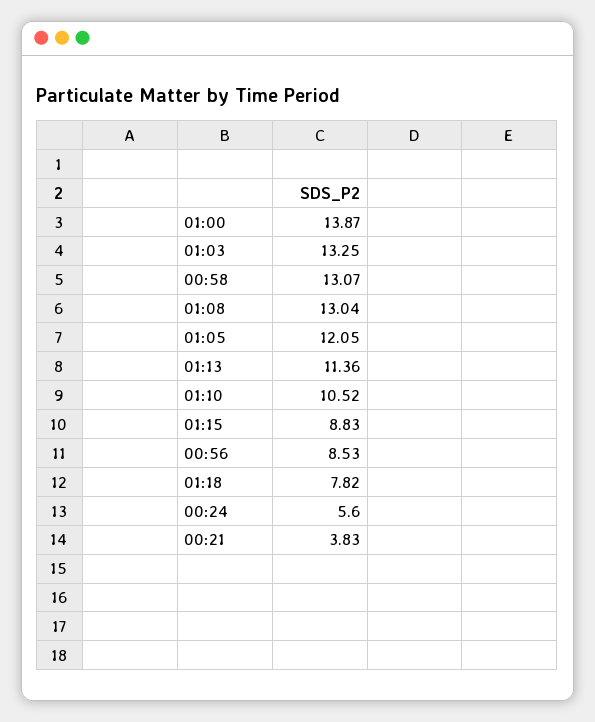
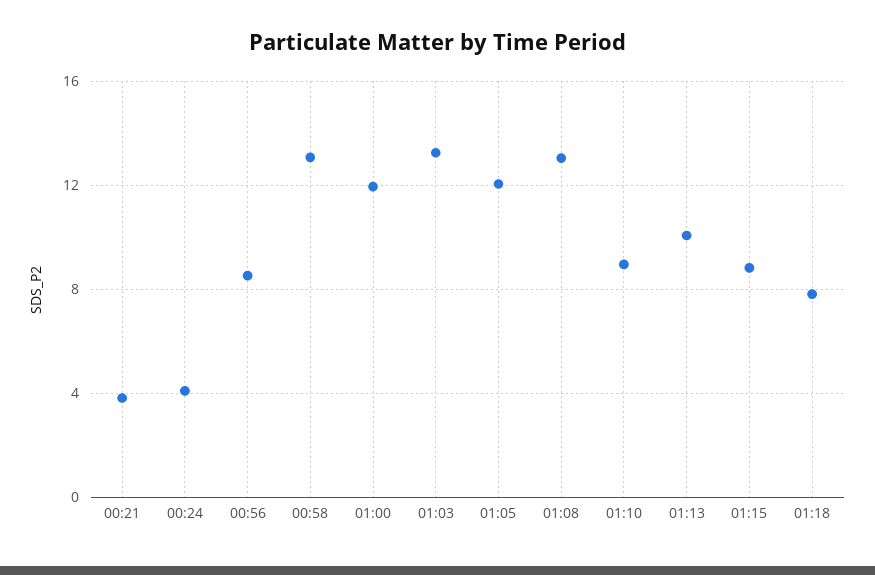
01:00: 13.87 -> 12
01:13: 11.36 -> 10
01:10: 10.52 -> 9
00:24: 5.6 -> 4

